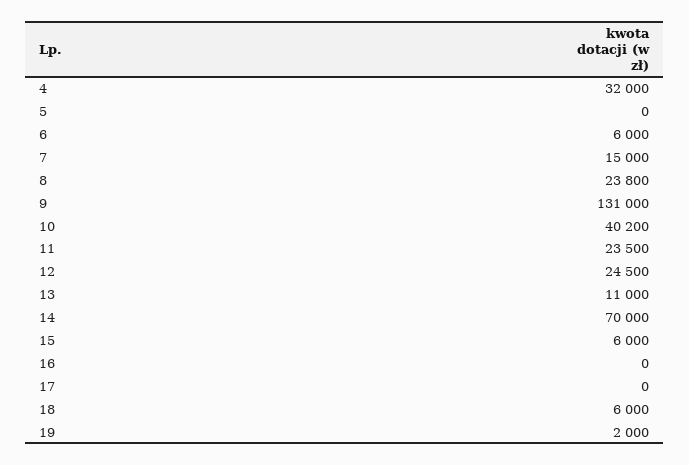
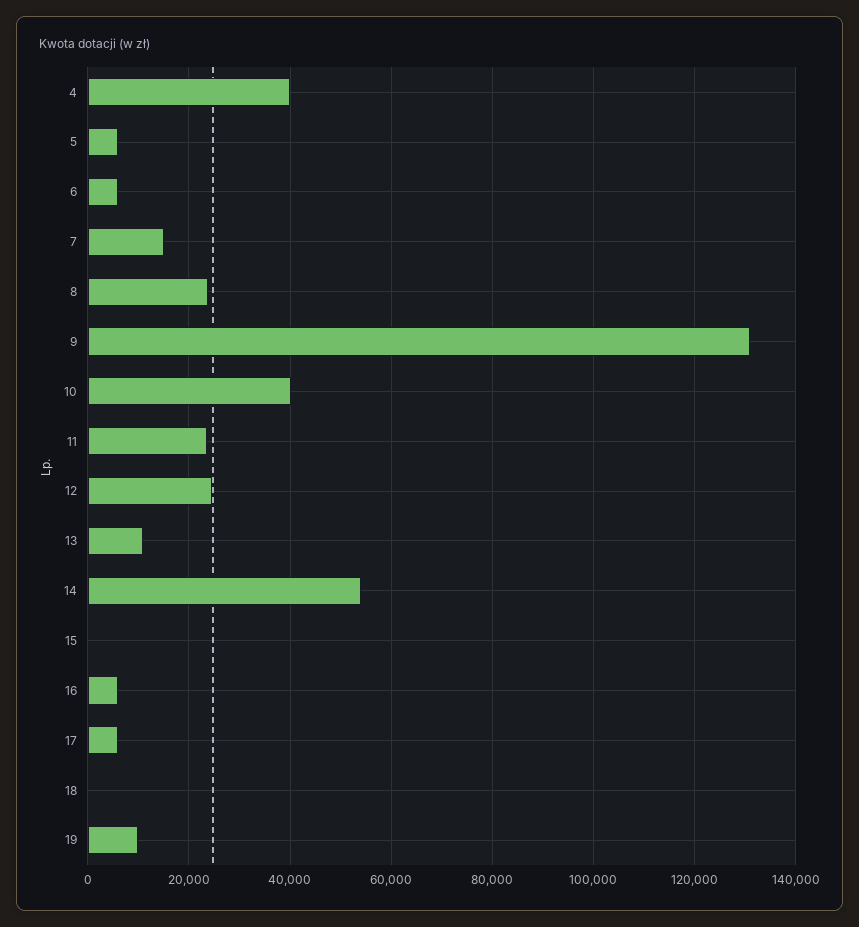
4: 32000 -> 40000
5: 0 -> 6000
14: 70000 -> 54000
15: 6000 -> 0
16: 0 -> 6000
17: 0 -> 6000
18: 6000 -> 0
19: 2000 -> 10000

